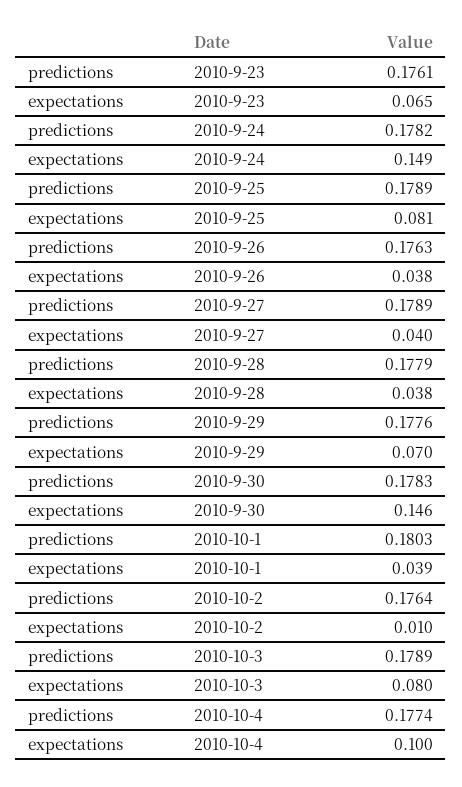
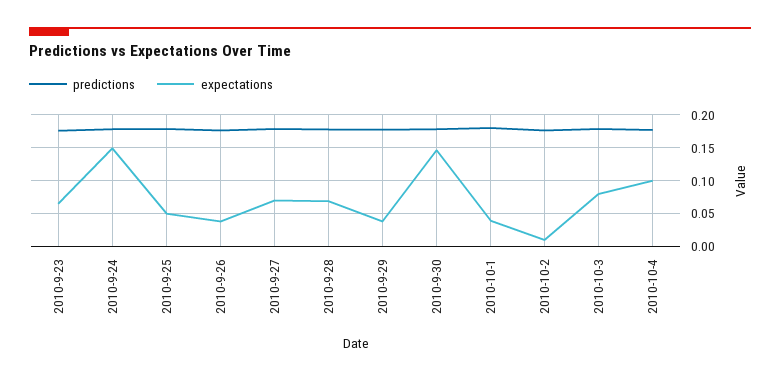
expectations, 2010-9-25: 0.081 -> 0.05
expectations, 2010-9-27: 0.04 -> 0.07
expectations, 2010-9-28: 0.038 -> 0.07
expectations, 2010-9-29: 0.07 -> 0.04

